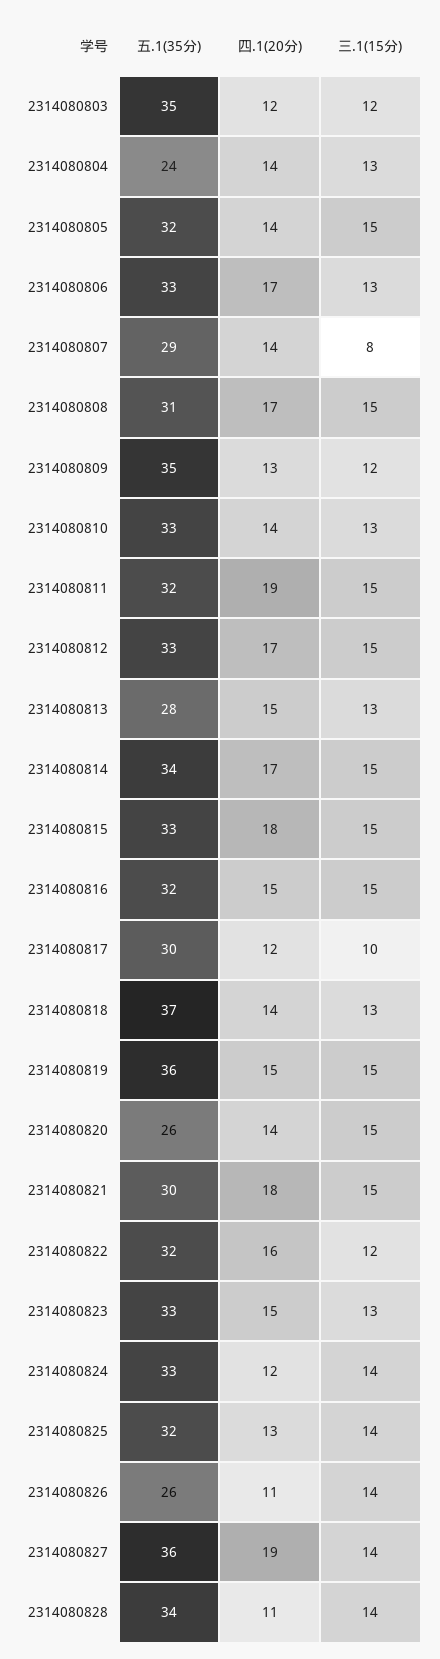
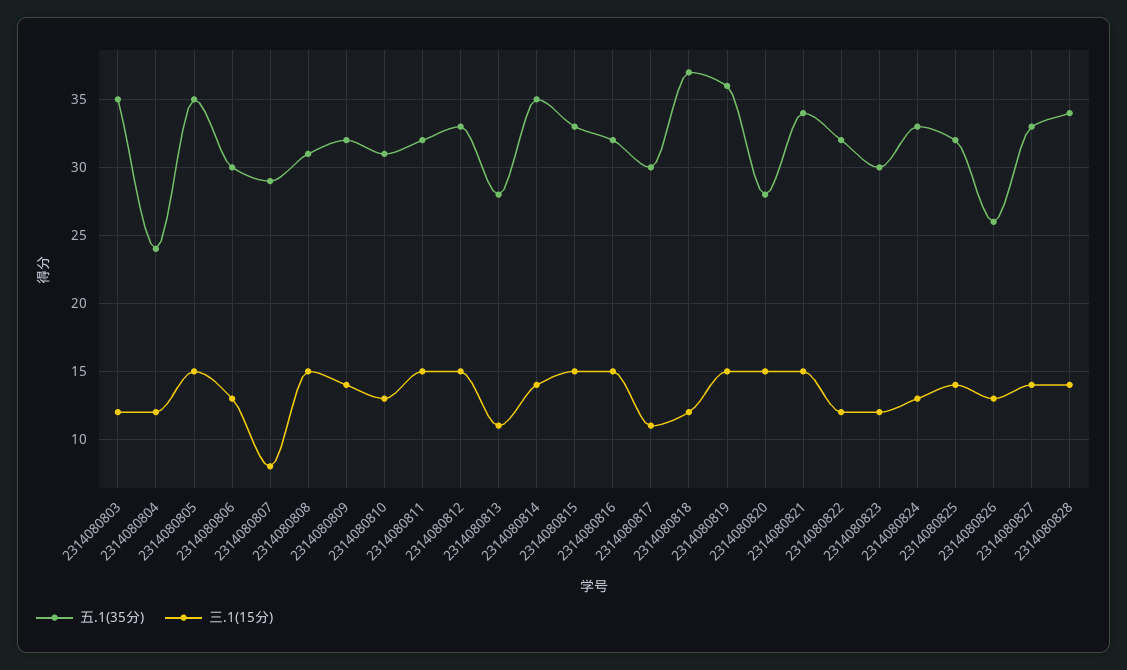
四.1(20分), 2314080803: 12 -> none
四.1(20分), 2314080804: 14 -> none
三.1(15分), 2314080804: 13 -> 12
五.1(35分), 2314080805: 32 -> 35
四.1(20分), 2314080805: 14 -> none
五.1(35分), 2314080806: 33 -> 30
四.1(20分), 2314080806: 17 -> none
四.1(20分), 2314080807: 14 -> none
四.1(20分), 2314080808: 17 -> none
五.1(35分), 2314080809: 35 -> 32
四.1(20分), 2314080809: 13 -> none
三.1(15分), 2314080809: 12 -> 14
五.1(35分), 2314080810: 33 -> 31
四.1(20分), 2314080810: 14 -> none
四.1(20分), 2314080811: 19 -> none
四.1(20分), 2314080812: 17 -> none
四.1(20分), 2314080813: 15 -> none
三.1(15分), 2314080813: 13 -> 11
五.1(35分), 2314080814: 34 -> 35
四.1(20分), 2314080814: 17 -> none
三.1(15分), 2314080814: 15 -> 14
四.1(20分), 2314080815: 18 -> none
四.1(20分), 2314080816: 15 -> none
四.1(20分), 2314080817: 12 -> none
三.1(15分), 2314080817: 10 -> 11
四.1(20分), 2314080818: 14 -> none
三.1(15分), 2314080818: 13 -> 12
四.1(20分), 2314080819: 15 -> none
五.1(35分), 2314080820: 26 -> 28
四.1(20分), 2314080820: 14 -> none
五.1(35分), 2314080821: 30 -> 34
四.1(20分), 2314080821: 18 -> none
四.1(20分), 2314080822: 16 -> none
五.1(35分), 2314080823: 33 -> 30
四.1(20分), 2314080823: 15 -> none
三.1(15分), 2314080823: 13 -> 12
四.1(20分), 2314080824: 12 -> none
三.1(15分), 2314080824: 14 -> 13
四.1(20分), 2314080825: 13 -> none
四.1(20分), 2314080826: 11 -> none
三.1(15分), 2314080826: 14 -> 13
五.1(35分), 2314080827: 36 -> 33
四.1(20分), 2314080827: 19 -> none
四.1(20分), 2314080828: 11 -> none

